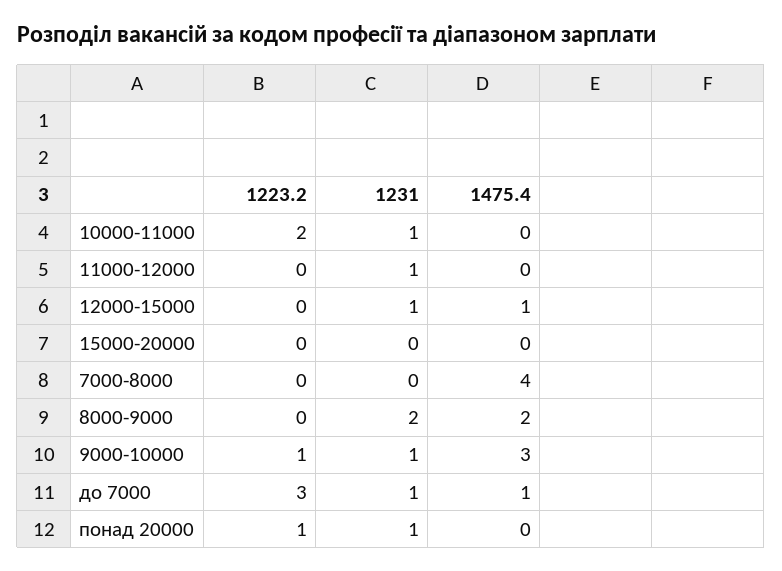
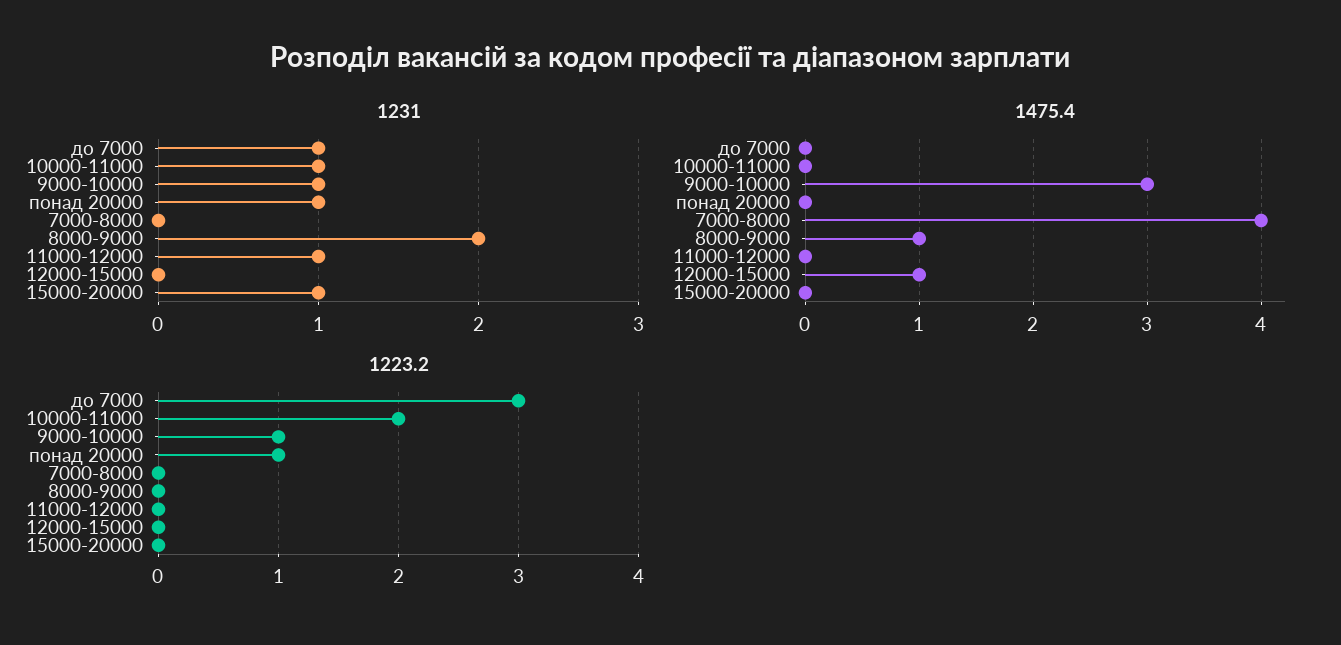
1231, 12000-15000: 1 -> 0
1231, 15000-20000: 0 -> 1
1475.4, 8000-9000: 2 -> 1
1475.4, до 7000: 1 -> 0

